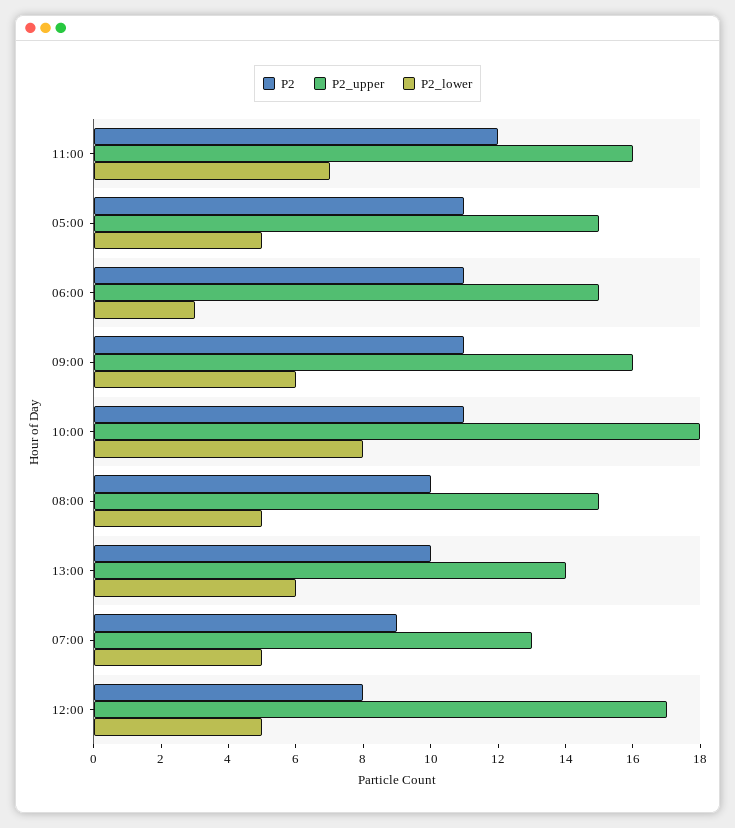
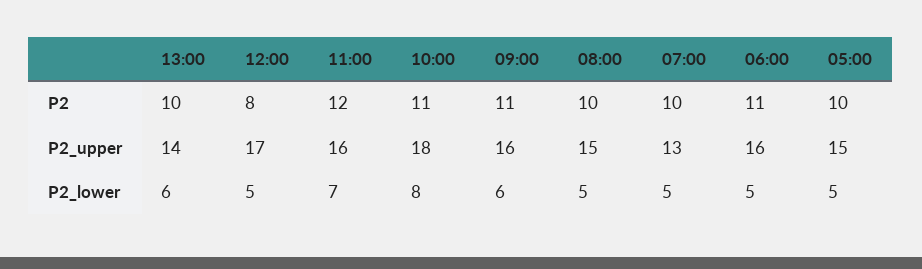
P2, 05:00: 11 -> 10
P2_upper, 06:00: 15 -> 16
P2_lower, 06:00: 3 -> 5
P2, 07:00: 9 -> 10

